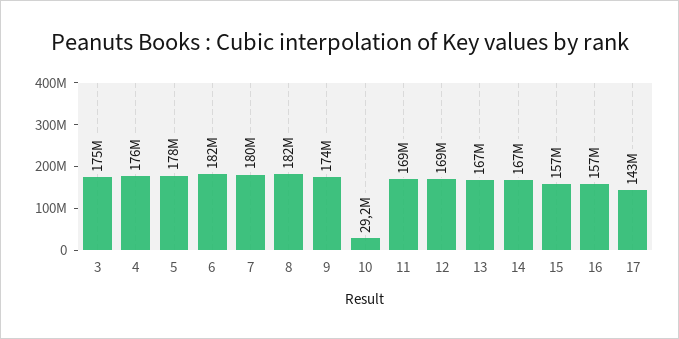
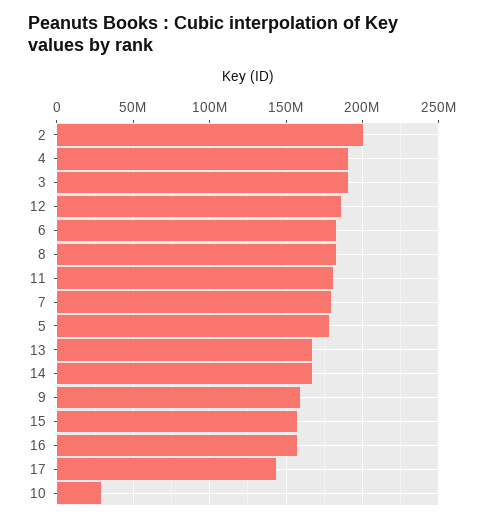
3: 175000000 -> 190000000
4: 176000000 -> 190000000
9: 174000000 -> 160000000
11: 169000000 -> 180000000
12: 169000000 -> 185000000
2: none -> 200000000

